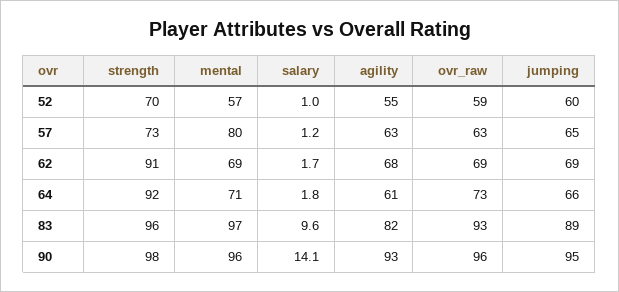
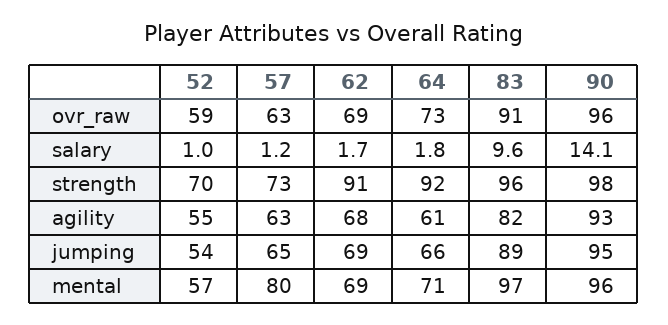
jumping, 52: 60 -> 54
ovr_raw, 83: 93 -> 91

